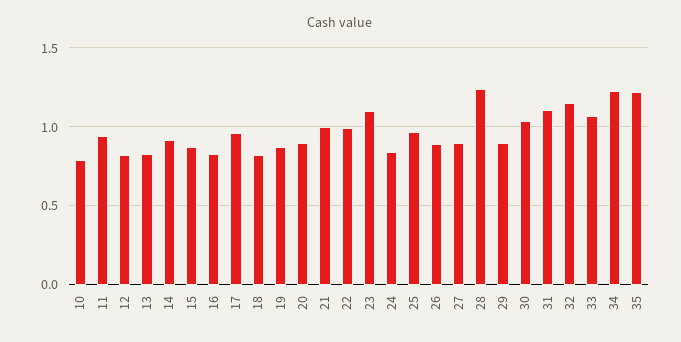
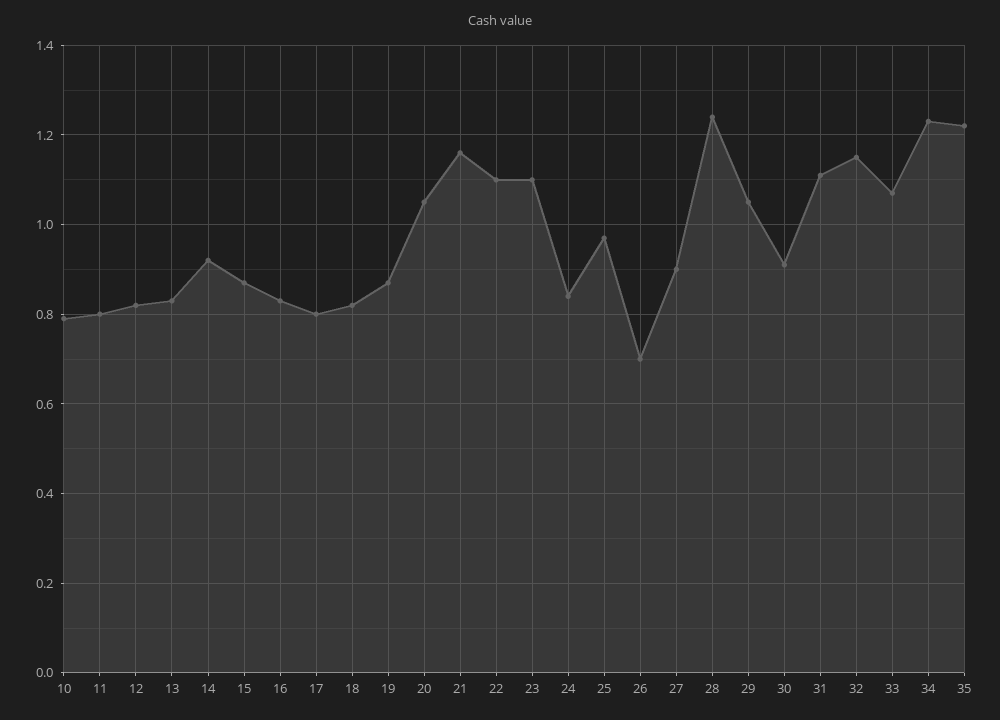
11: 0.95 -> 0.8
17: 0.95 -> 0.8
20: 0.9 -> 1.05
21: 1 -> 1.15
22: 1 -> 1.1
26: 0.9 -> 0.7
29: 0.9 -> 1.05
30: 1.05 -> 0.9

